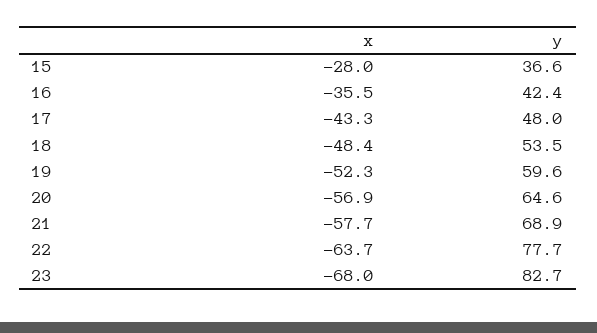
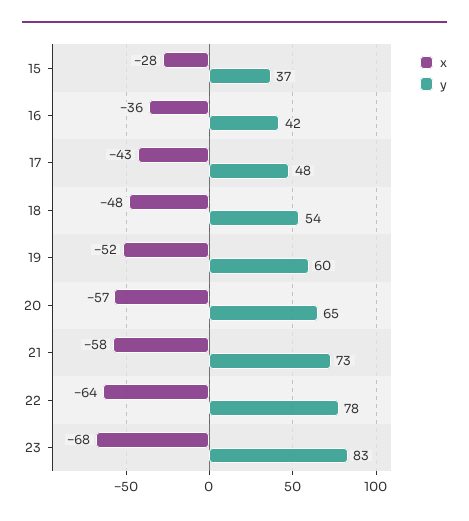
y, 21: 68.9 -> 73

